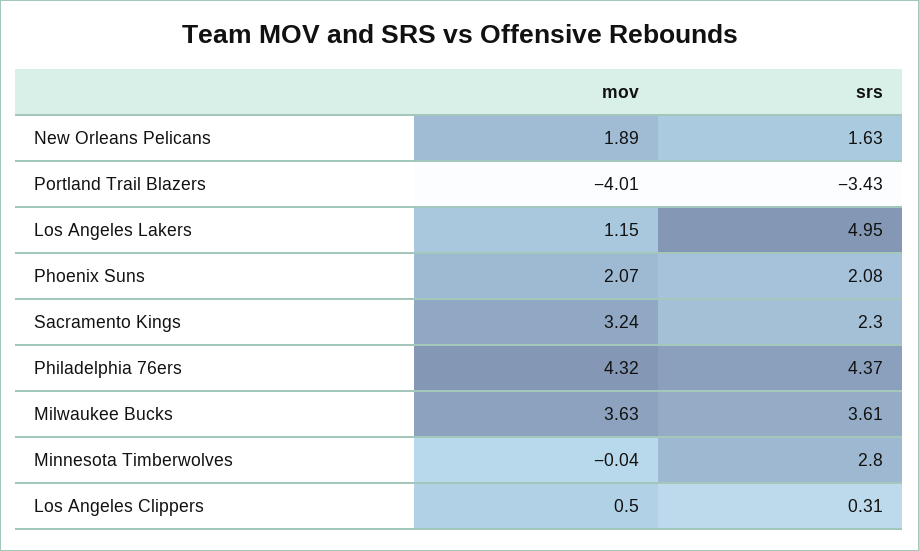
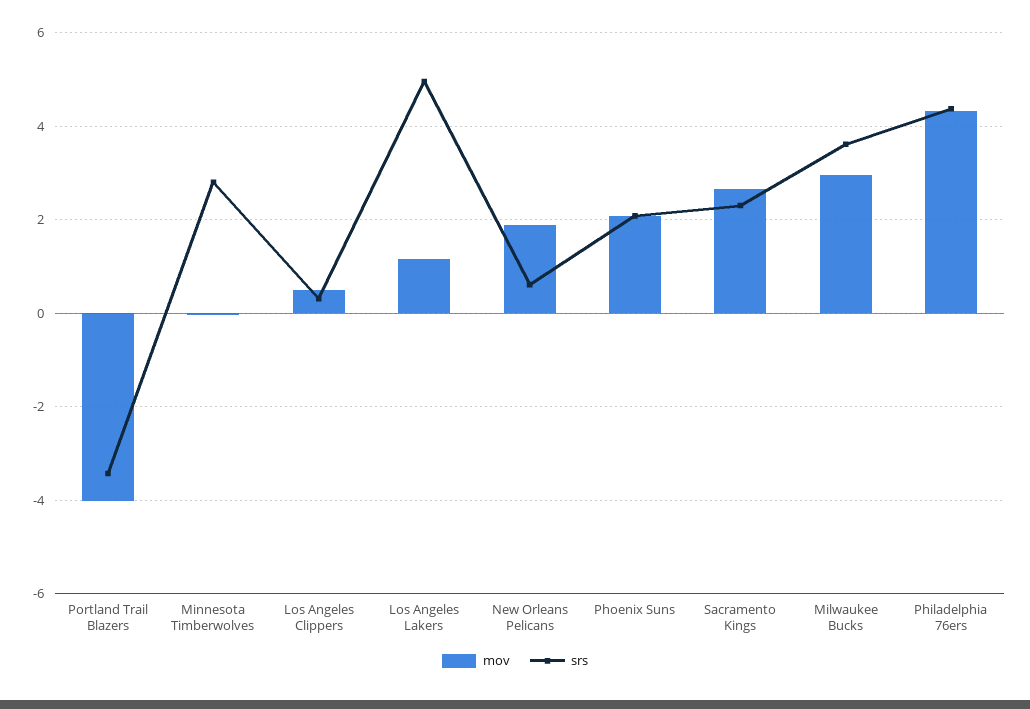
srs, New Orleans Pelicans: 1.63 -> 0.6
mov, Sacramento Kings: 3.24 -> 2.6
mov, Milwaukee Bucks: 3.63 -> 3

